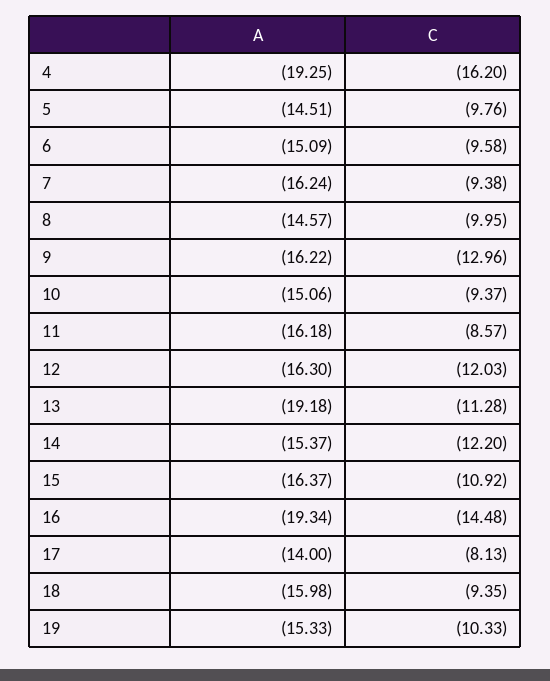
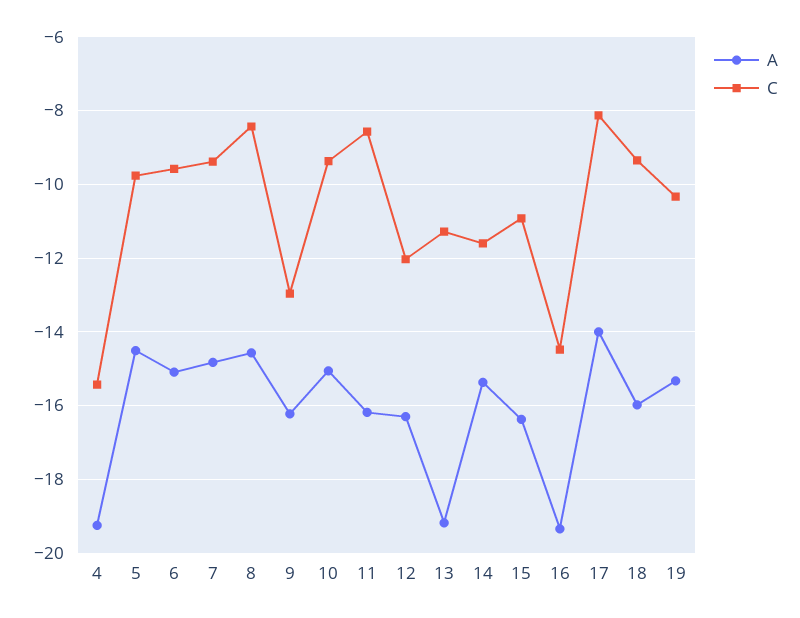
C, 4: -16.2 -> -15.4
A, 7: -16.24 -> -14.8
C, 8: -9.95 -> -8.4
C, 14: -12.2 -> -11.6

